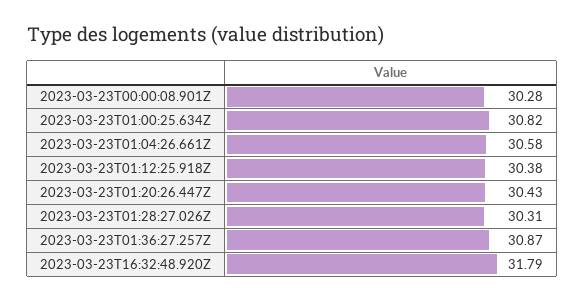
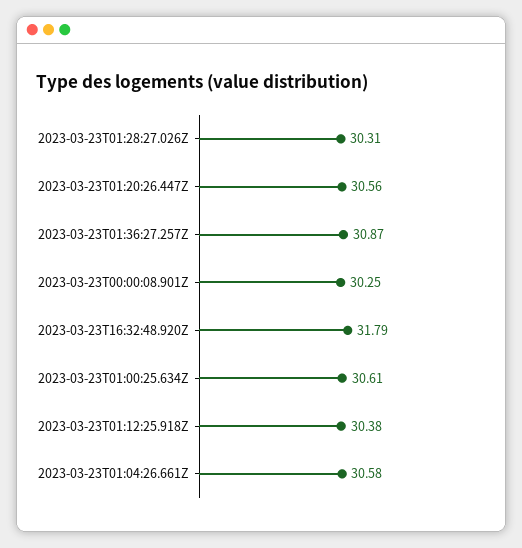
2023-03-23T00:00:08.901Z: 30.28 -> 30.25
2023-03-23T01:00:25.634Z: 30.82 -> 30.61
2023-03-23T01:20:26.447Z: 30.43 -> 30.56

